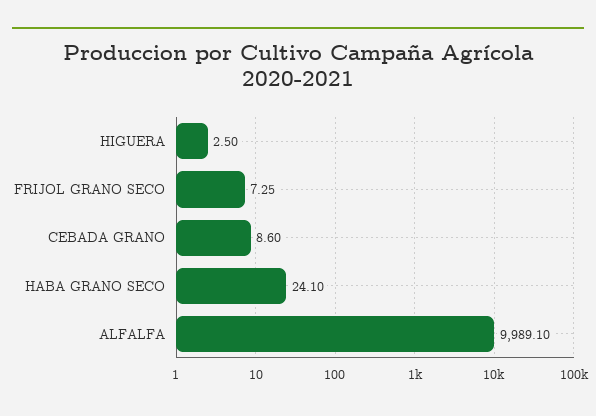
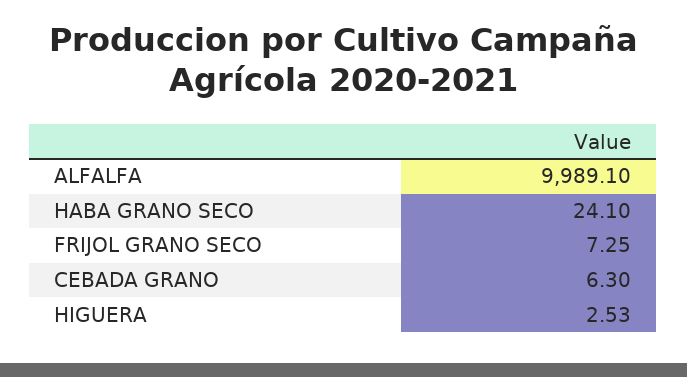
HIGUERA: 2.5 -> 2.53
CEBADA GRANO: 8.6 -> 6.3

